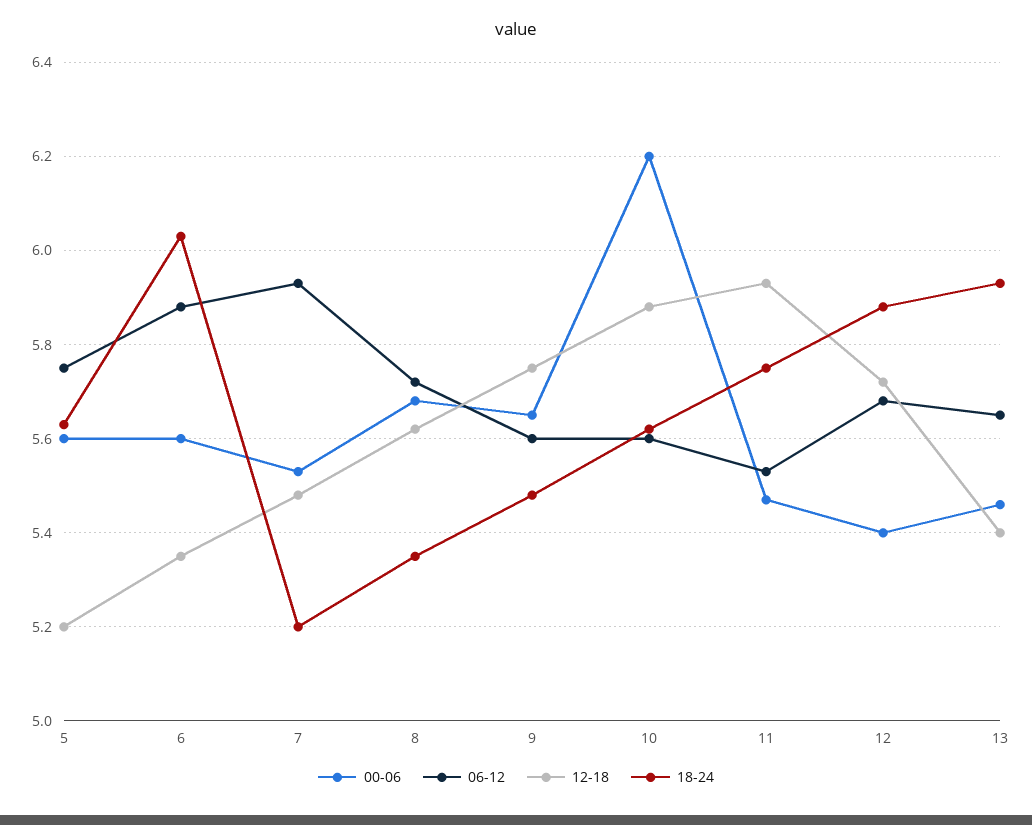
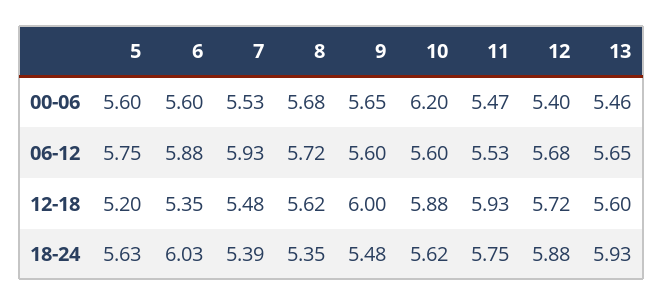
18-24, 7: 5.2 -> 5.39
12-18, 9: 5.75 -> 6
12-18, 13: 5.4 -> 5.6

